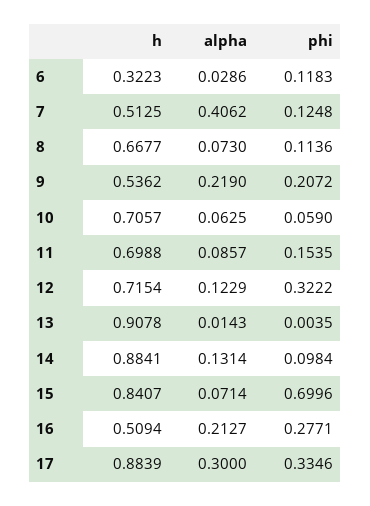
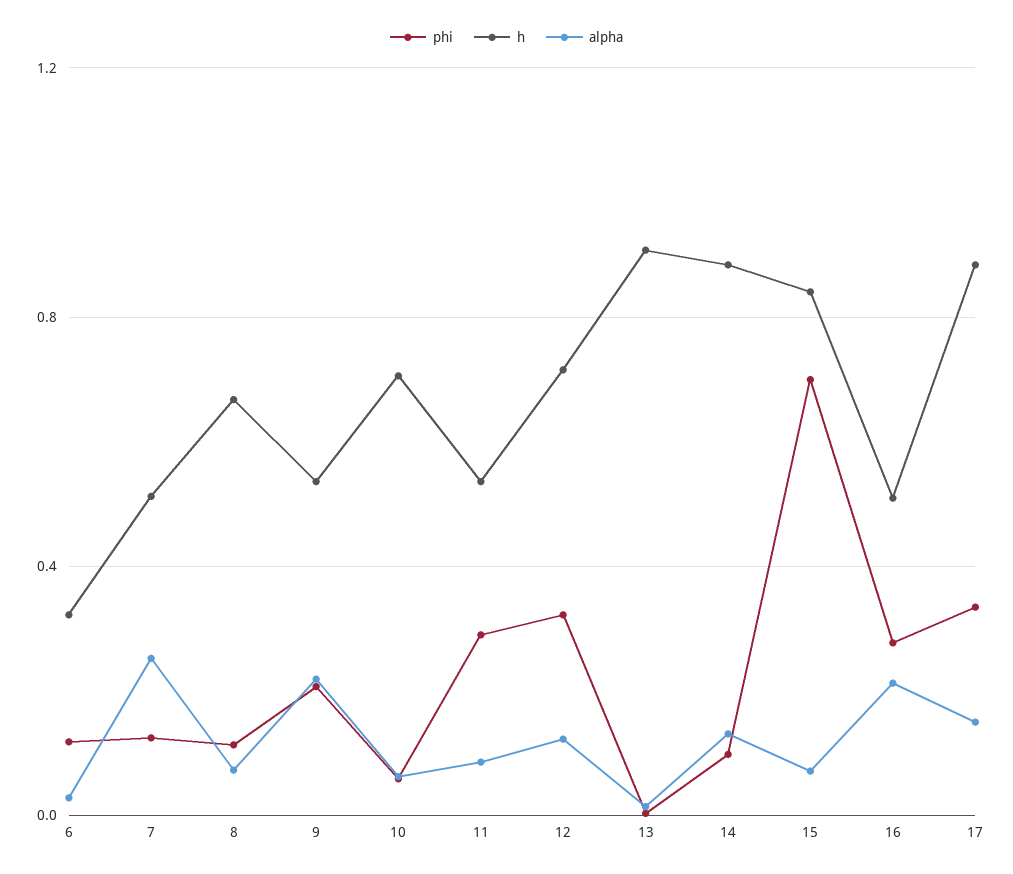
alpha, 7: 0.4062 -> 0.25
h, 11: 0.6988 -> 0.55
phi, 11: 0.1535 -> 0.3
alpha, 17: 0.3 -> 0.15

